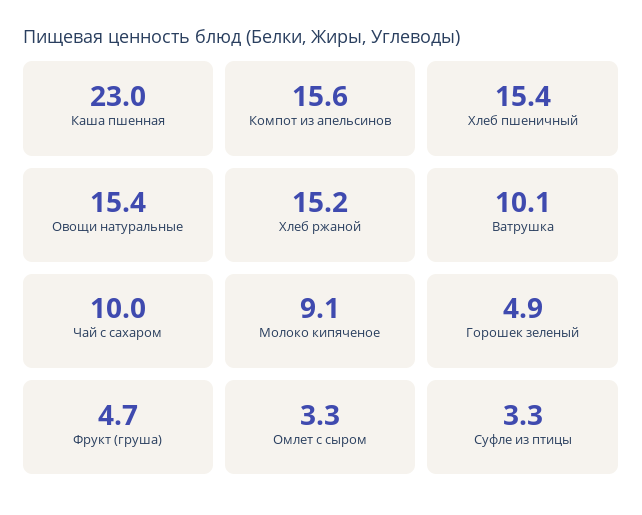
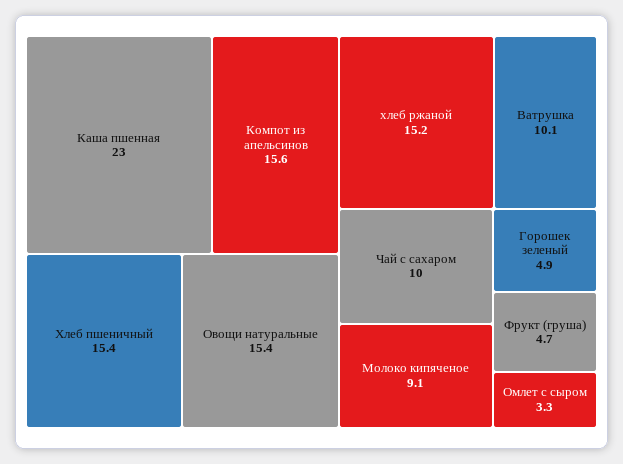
Суфле из птицы: 3.3 -> none

